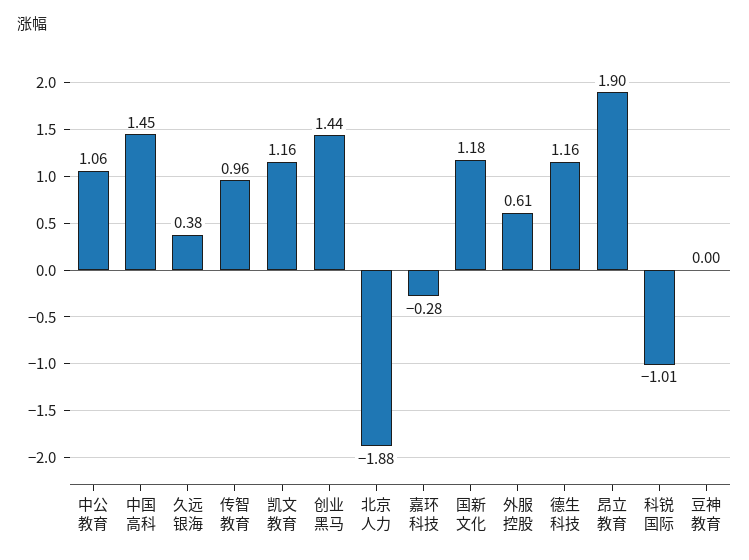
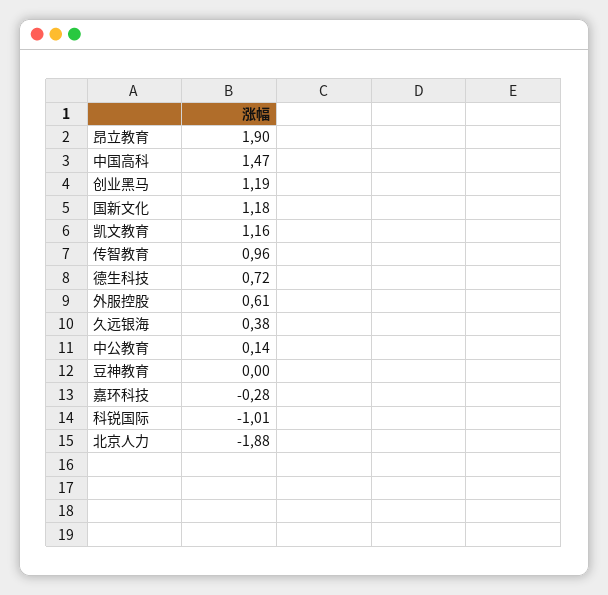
中公教育: 1.06 -> 0.14
中国高科: 1.45 -> 1.47
创业黑马: 1.44 -> 1.19
德生科技: 1.16 -> 0.72

